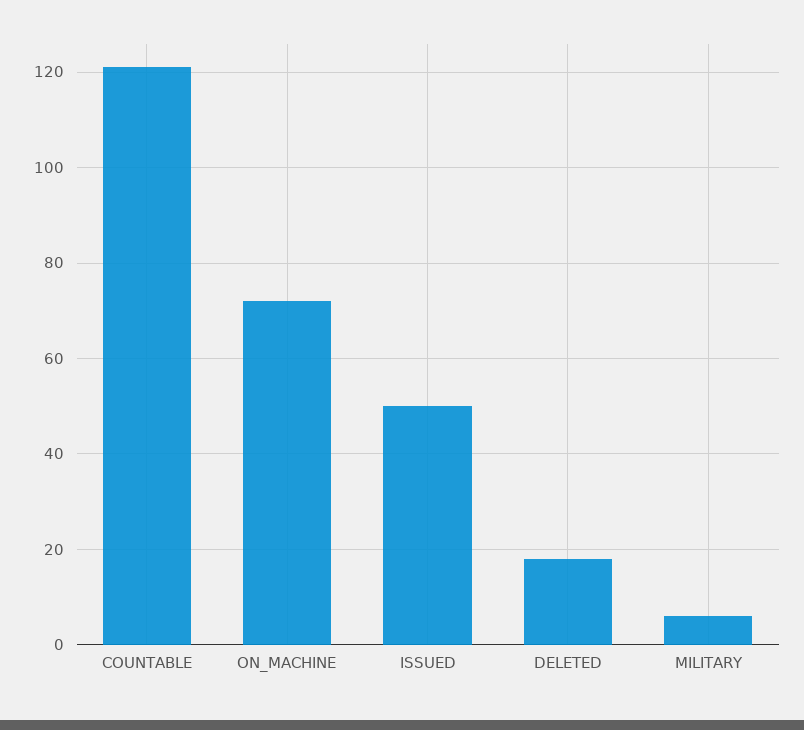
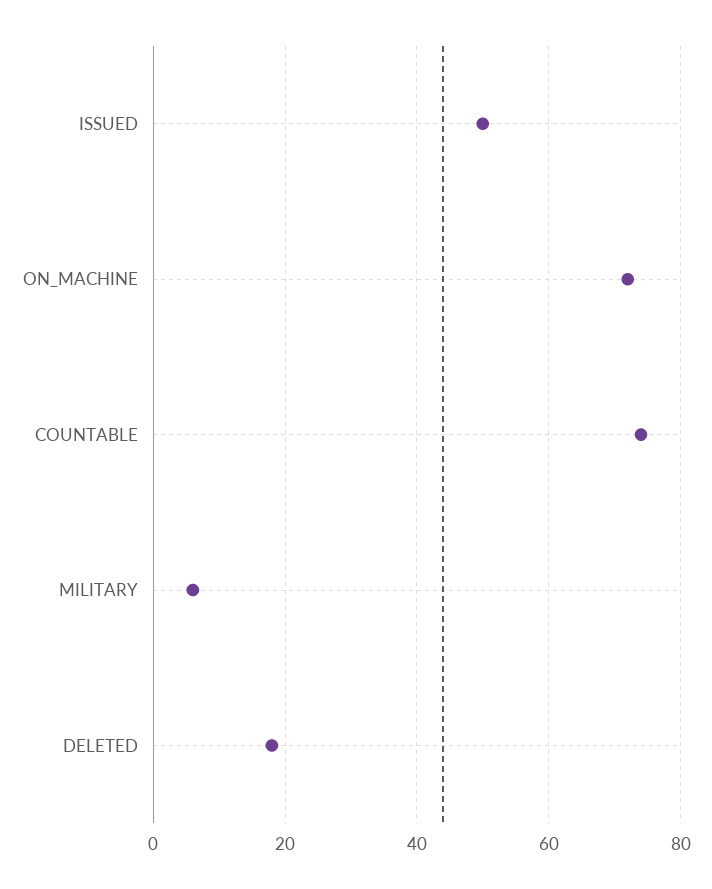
COUNTABLE: 120 -> 75

